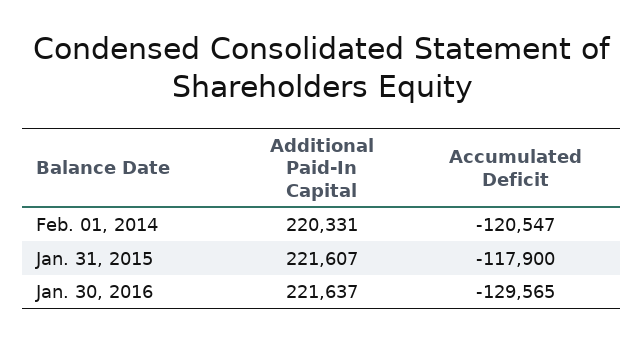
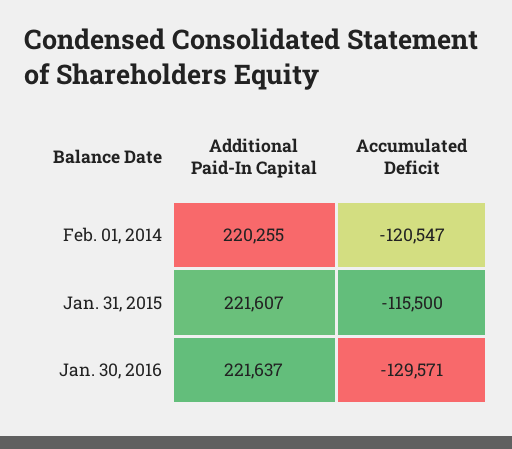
Additional Paid-In Capital, Feb. 01, 2014: 220331 -> 220255
Accumulated Deficit, Jan. 31, 2015: -117900 -> -115500
Accumulated Deficit, Jan. 30, 2016: -129565 -> -129571

